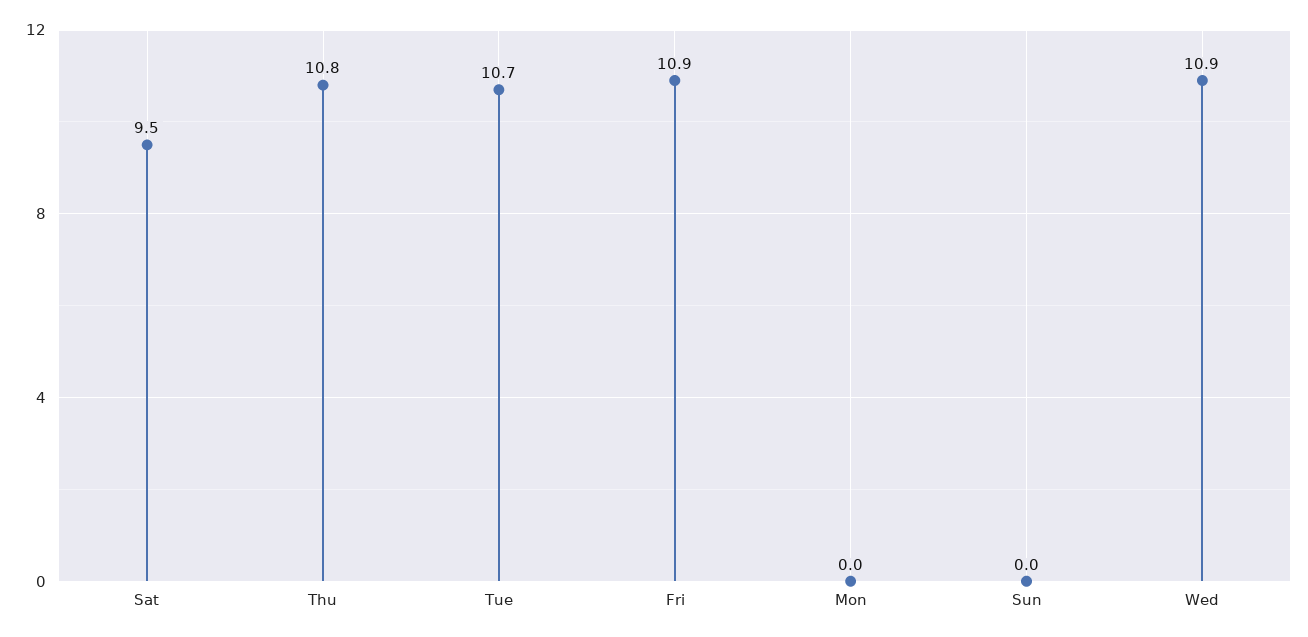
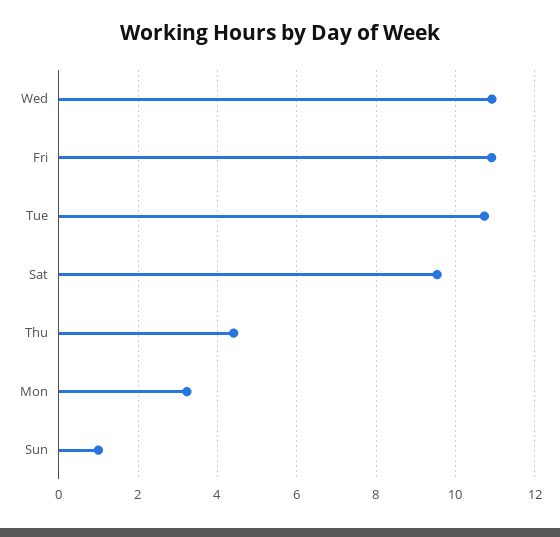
Thu: 10.8 -> 4.4
Mon: 0 -> 3.2
Sun: 0 -> 1

